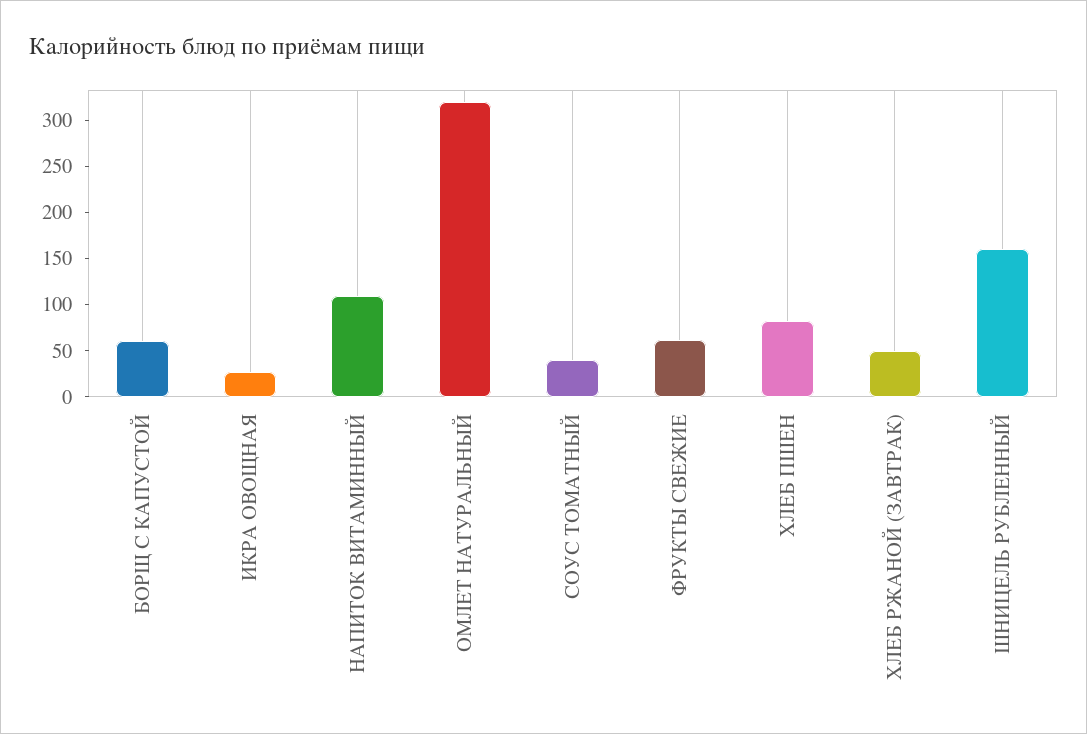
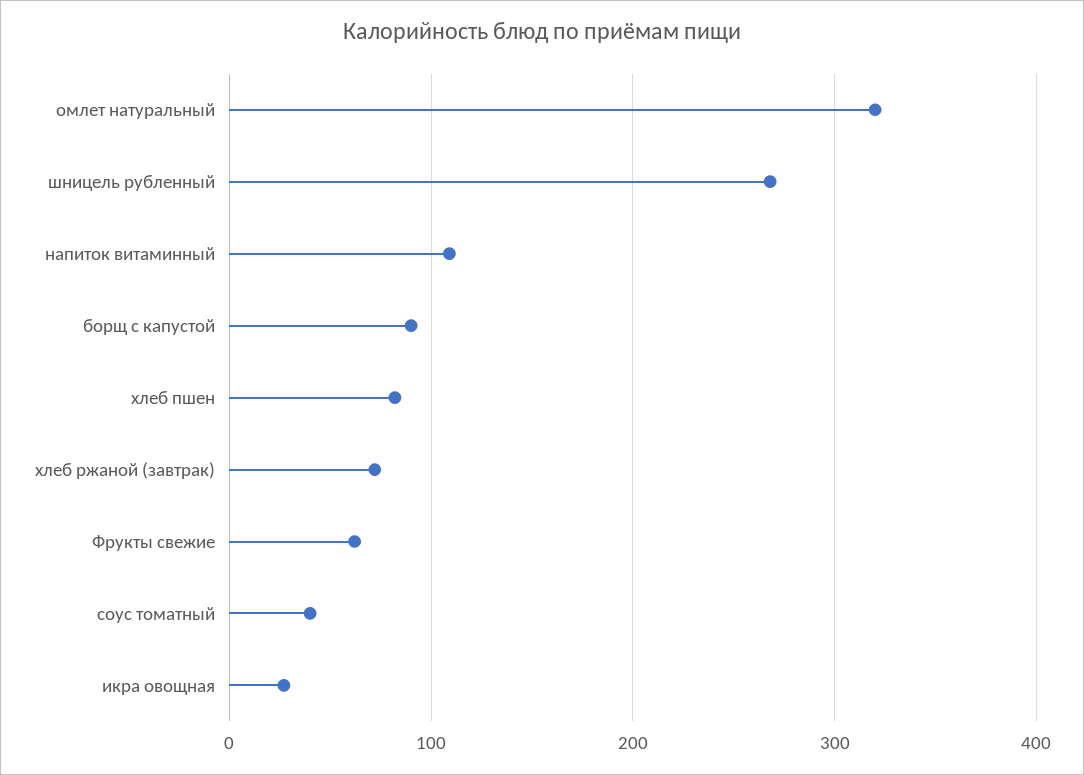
БОРЩ С КАПУСТОЙ: 60 -> 90
ХЛЕБ РЖАНОЙ (ЗАВТРАК): 50 -> 70
ШНИЦЕЛЬ РУБЛЕННЫЙ: 160 -> 270

